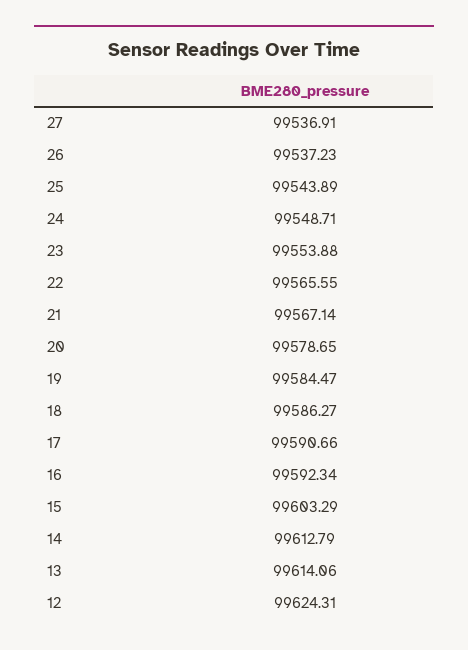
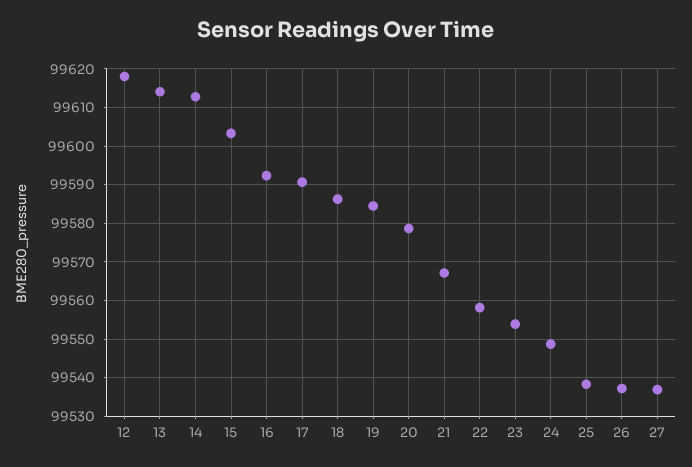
25: 99543.89 -> 99538
22: 99565.55 -> 99558
12: 99624.31 -> 99618

